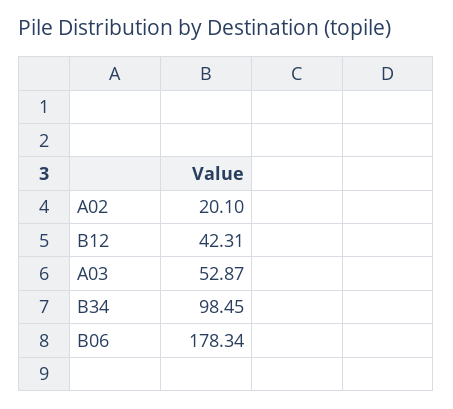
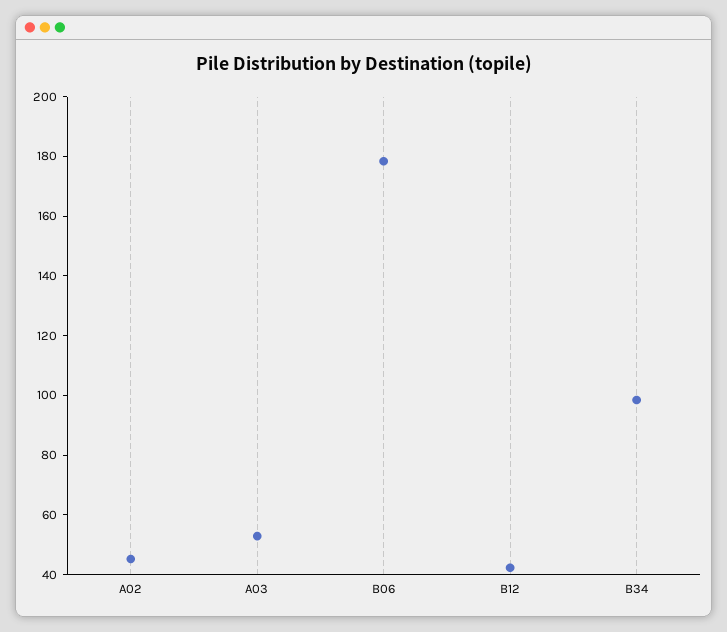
A02: 20.1 -> 45

